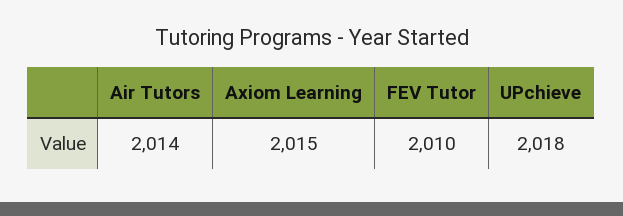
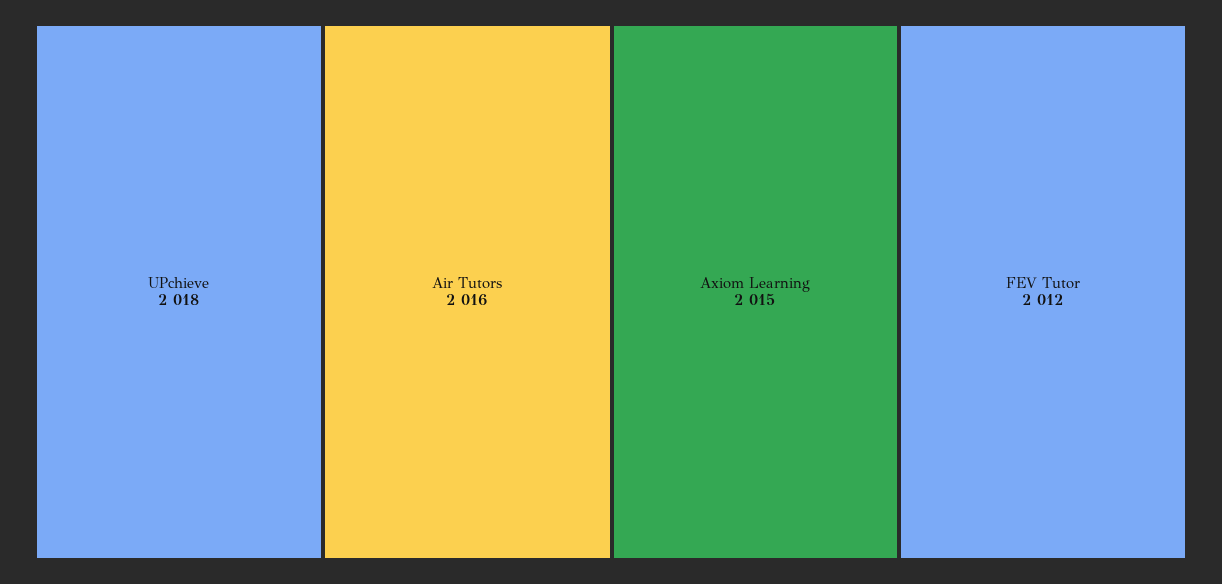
Air Tutors: 2014 -> 2016
FEV Tutor: 2010 -> 2012

